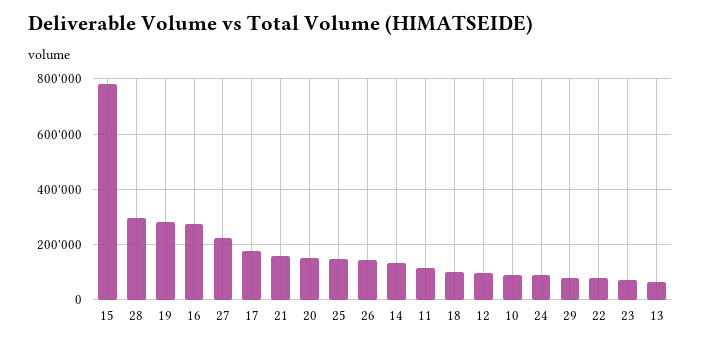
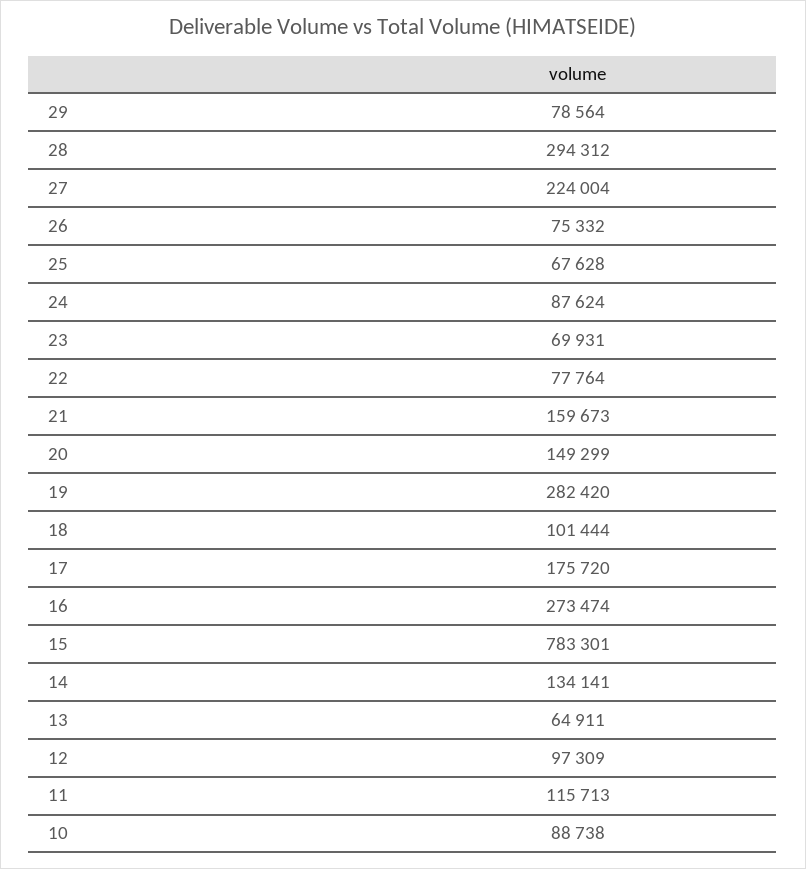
25: 150000 -> 67628
26: 150000 -> 75332

